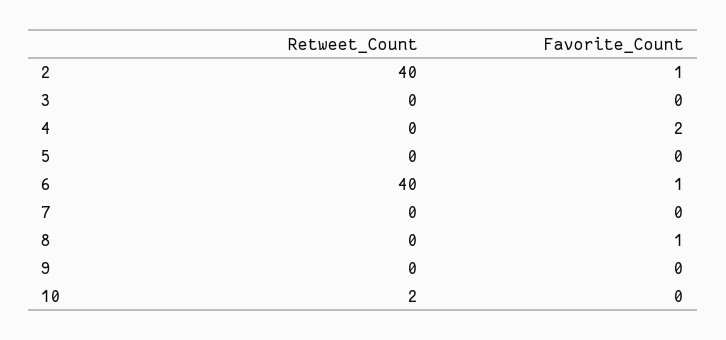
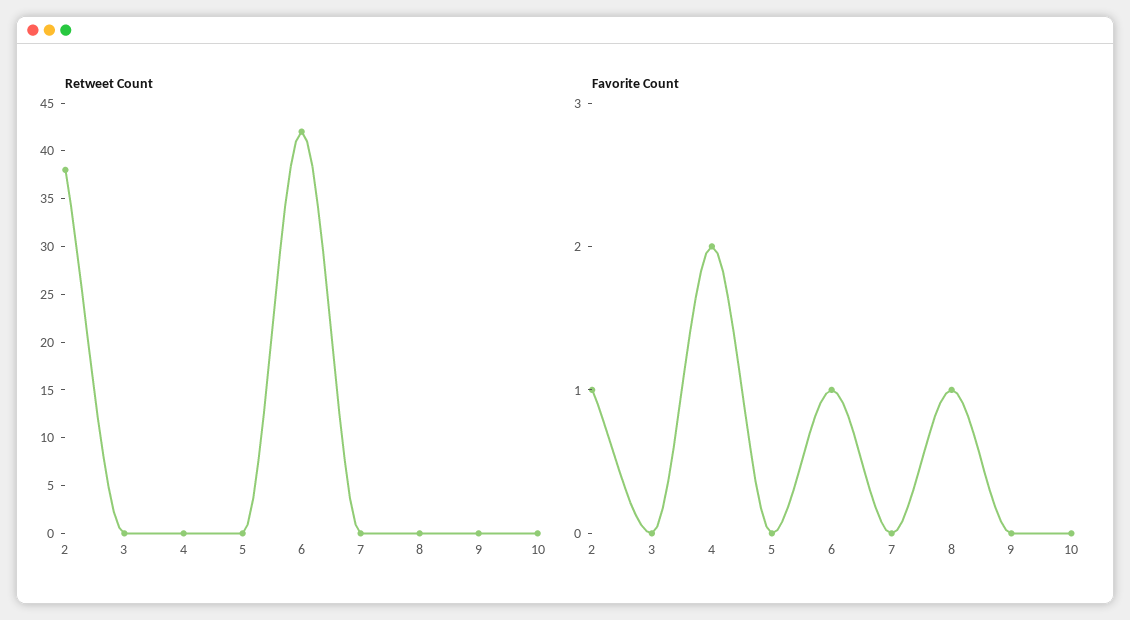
Retweet_Count, 2: 40 -> 38
Retweet_Count, 6: 40 -> 42
Retweet_Count, 10: 2 -> 0

